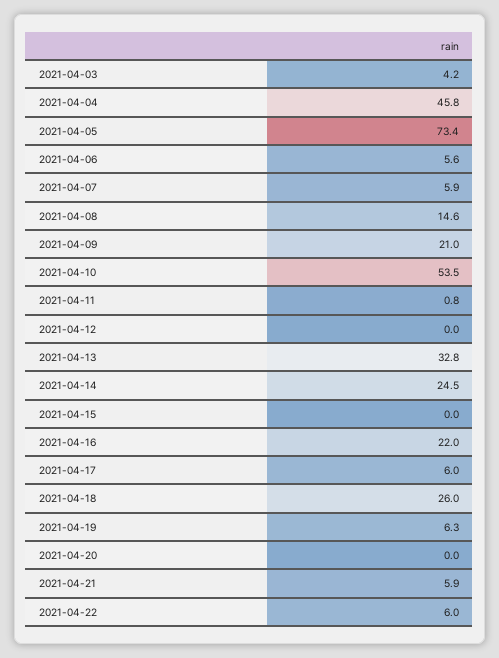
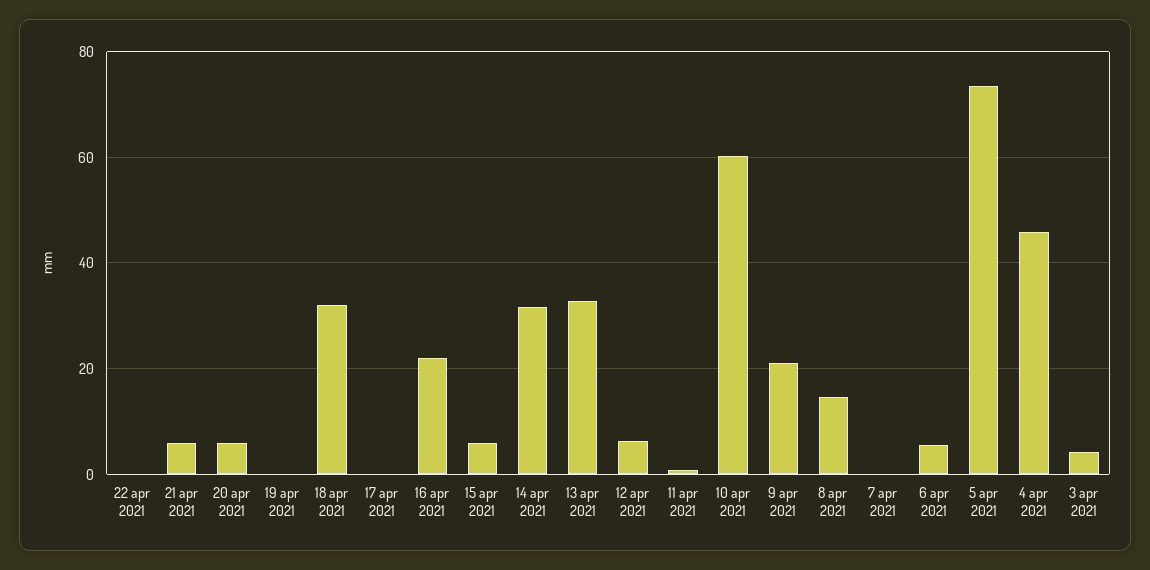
2021-04-07: 5.9 -> 0
2021-04-10: 53.5 -> 60
2021-04-12: 0 -> 6
2021-04-14: 24.5 -> 32
2021-04-15: 0 -> 6
2021-04-17: 6 -> 0
2021-04-18: 26 -> 32
2021-04-19: 6.3 -> 0
2021-04-20: 0 -> 6
2021-04-22: 6 -> 0

